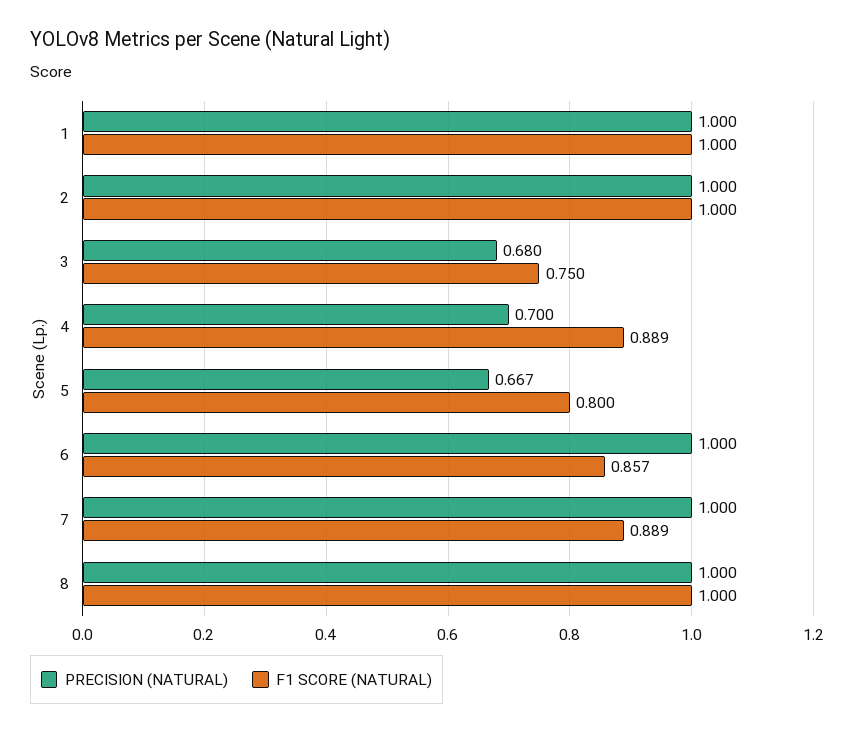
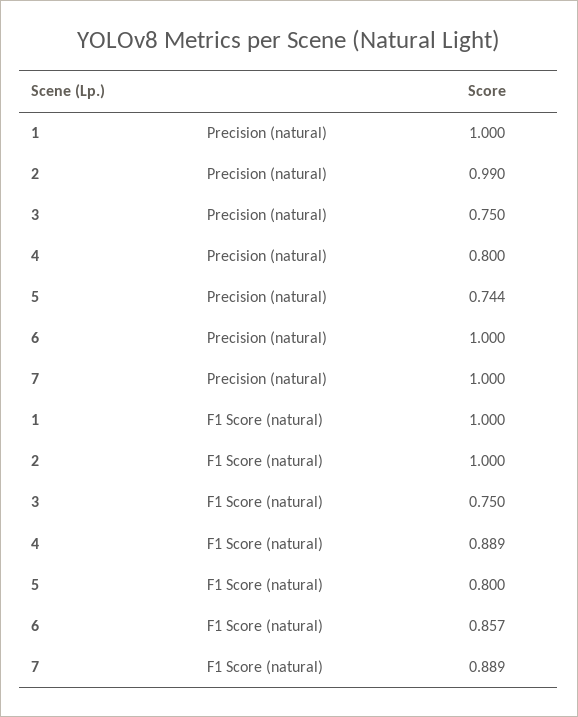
PRECISION (NATURAL), 2: 1 -> 0.99
PRECISION (NATURAL), 3: 0.68 -> 0.75
PRECISION (NATURAL), 4: 0.7 -> 0.8
PRECISION (NATURAL), 5: 0.667 -> 0.744
PRECISION (NATURAL), 8: 1 -> none
F1 SCORE (NATURAL), 8: 1 -> none

